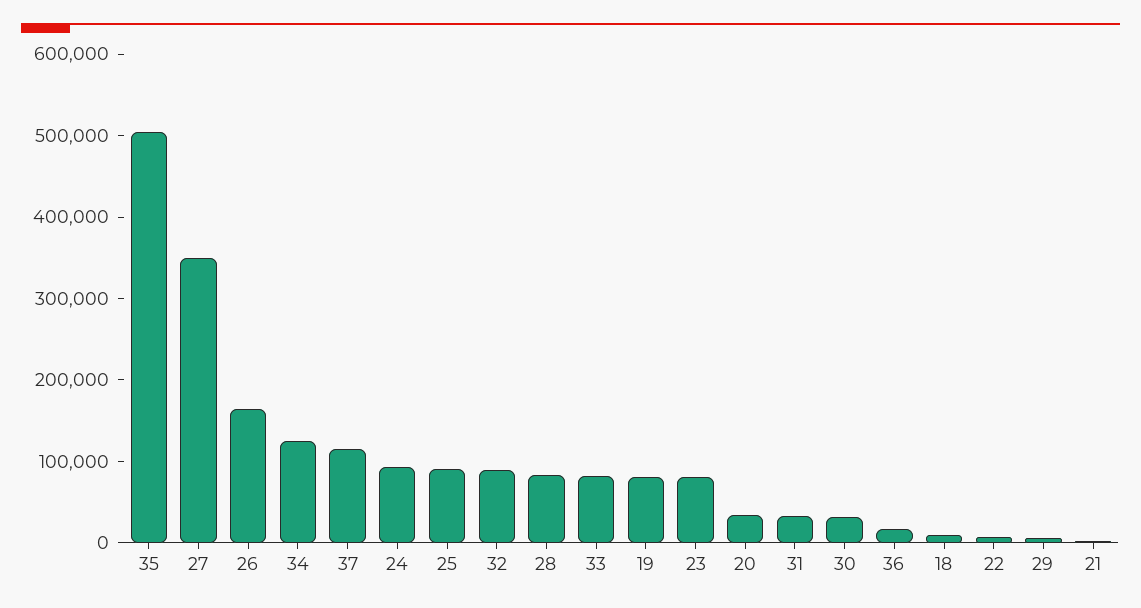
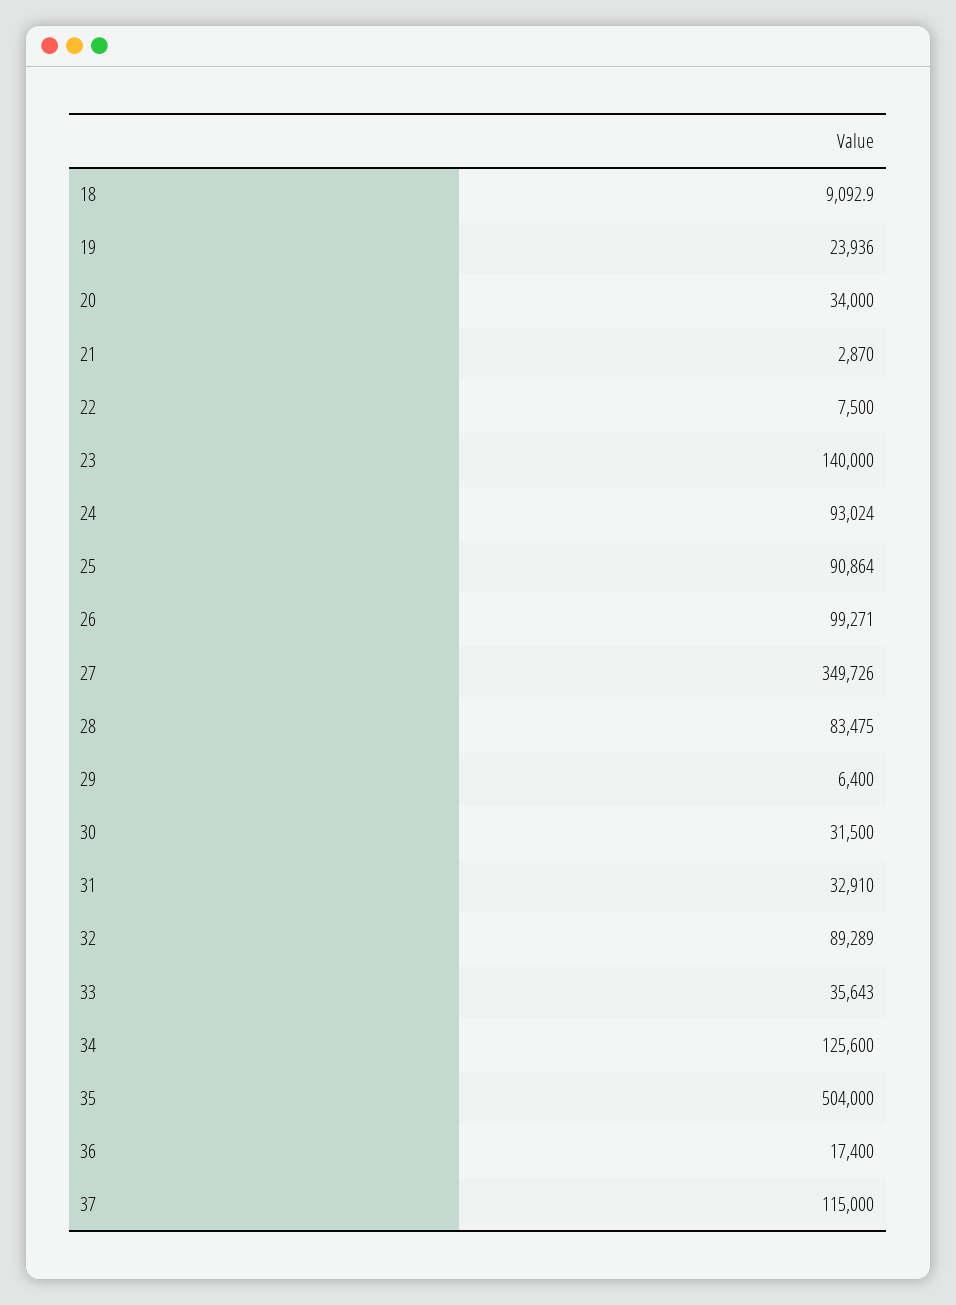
26: 160000 -> 99271
33: 80000 -> 35643
19: 80000 -> 23936
23: 80000 -> 140000

